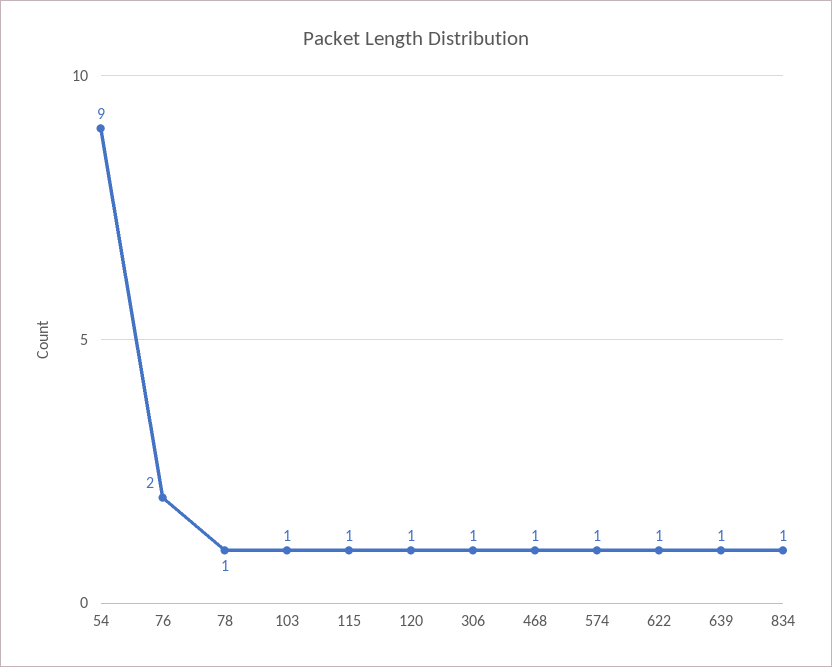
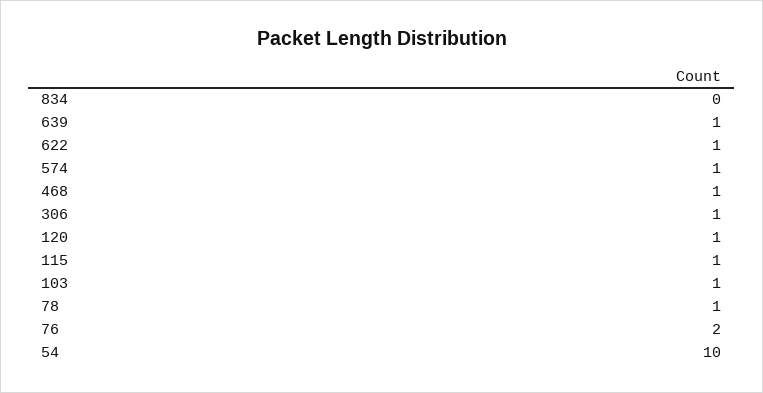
54: 9 -> 10
834: 1 -> 0

